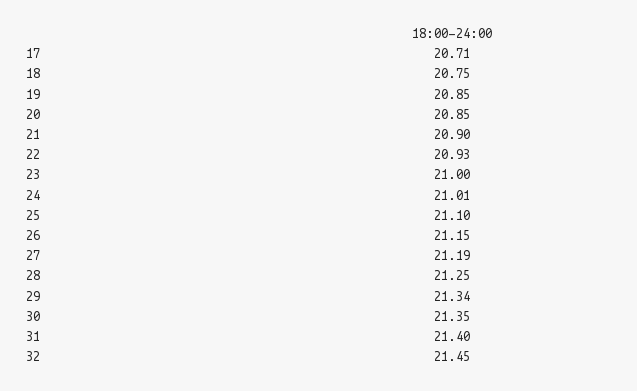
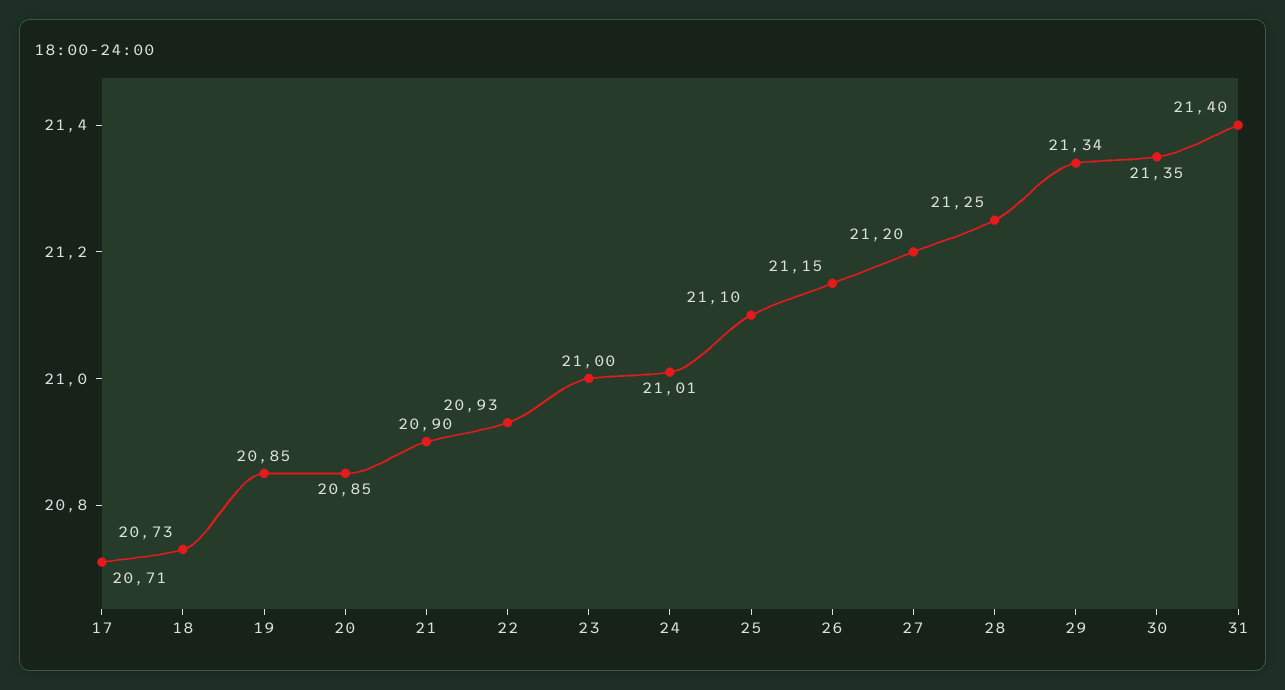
18: 20.75 -> 20.73
27: 21.19 -> 21.2
32: 21.45 -> none

